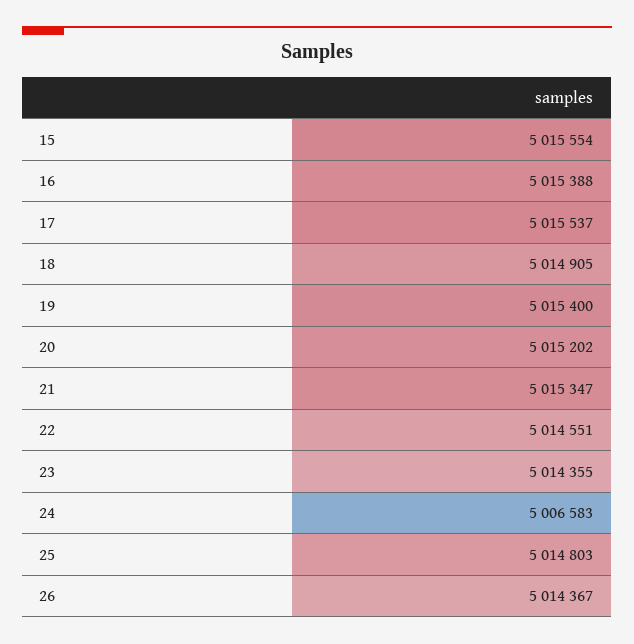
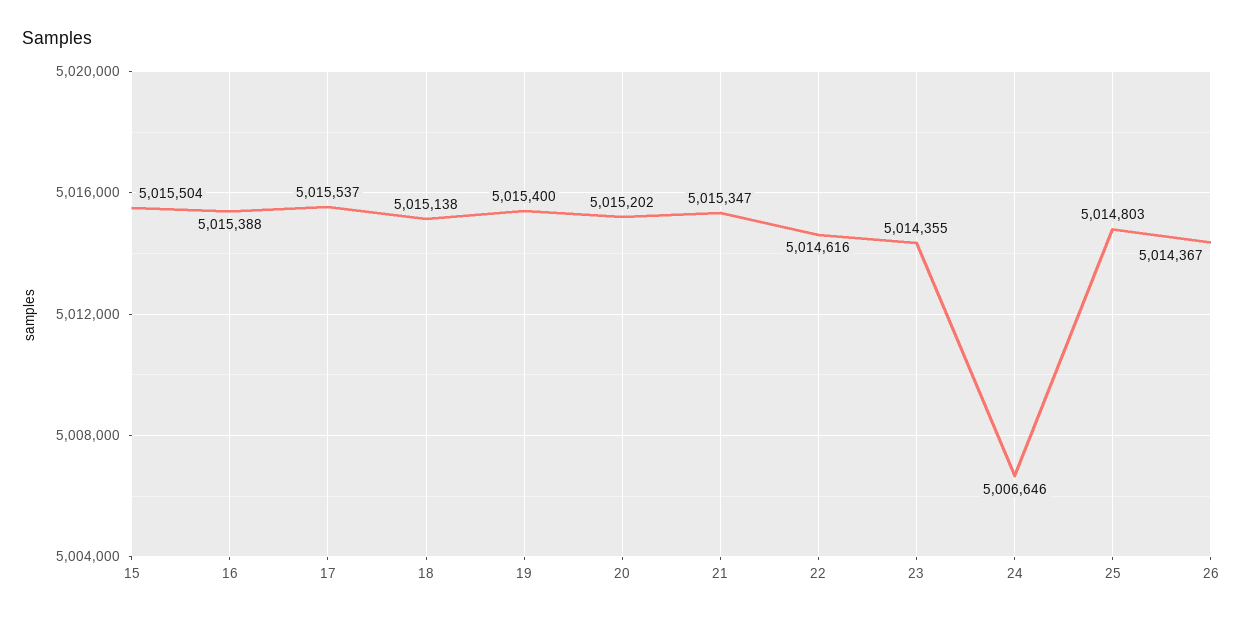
15: 5015554 -> 5015504
18: 5014905 -> 5015138
22: 5014551 -> 5014616
24: 5006583 -> 5006646

